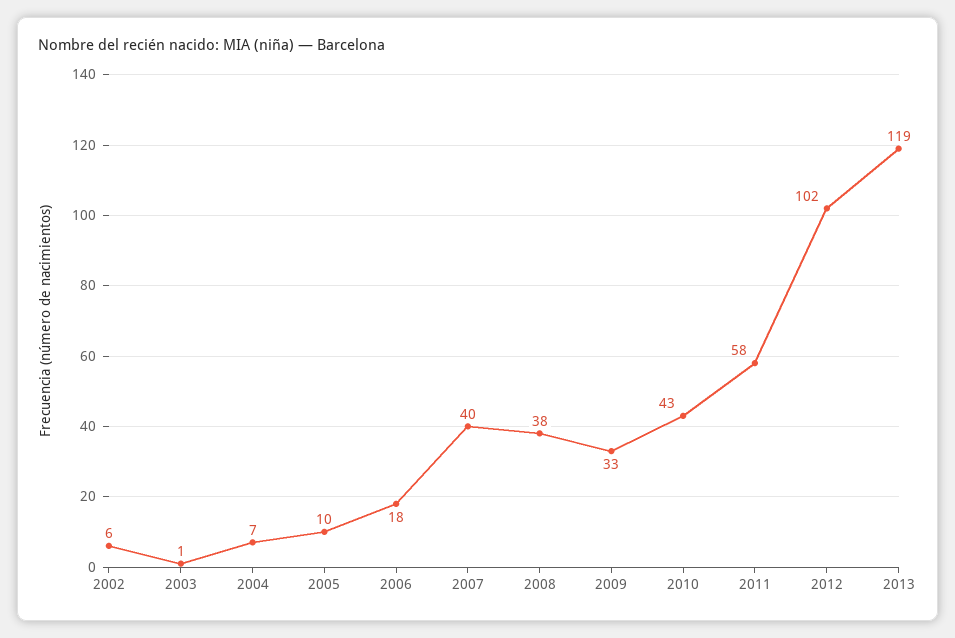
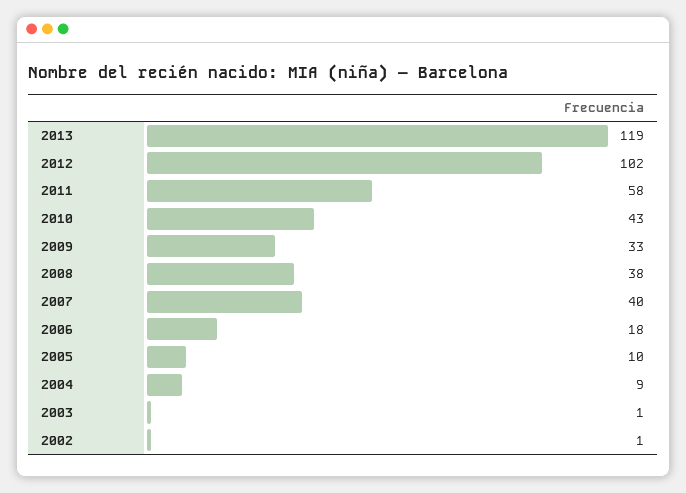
2002: 6 -> 1
2004: 7 -> 9

